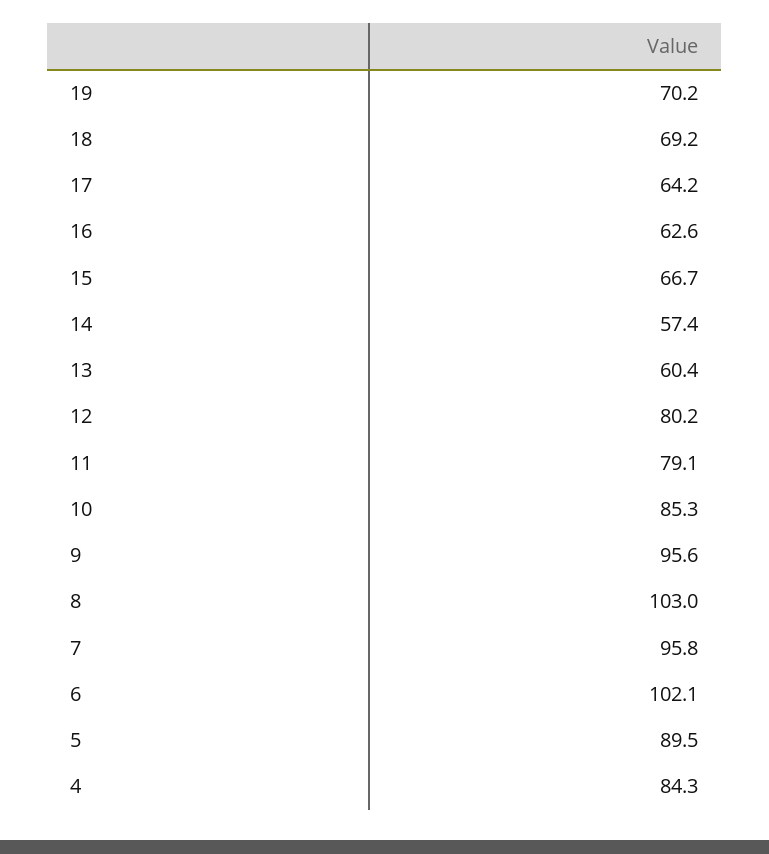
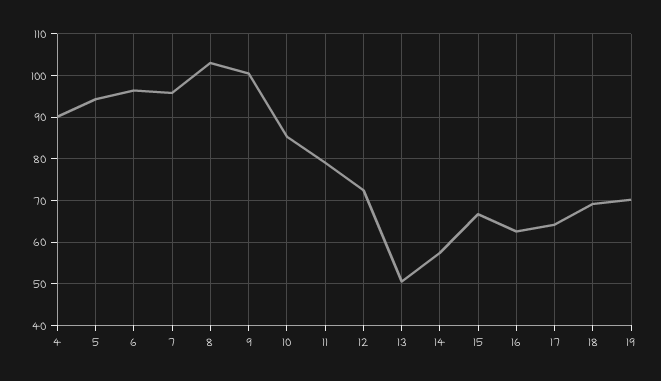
13: 60.4 -> 50
12: 80.2 -> 72
9: 95.6 -> 100
6: 102.1 -> 96
5: 89.5 -> 94
4: 84.3 -> 90

